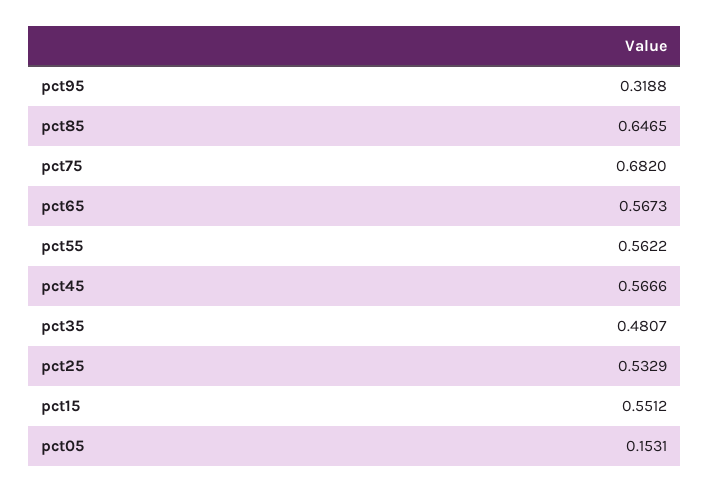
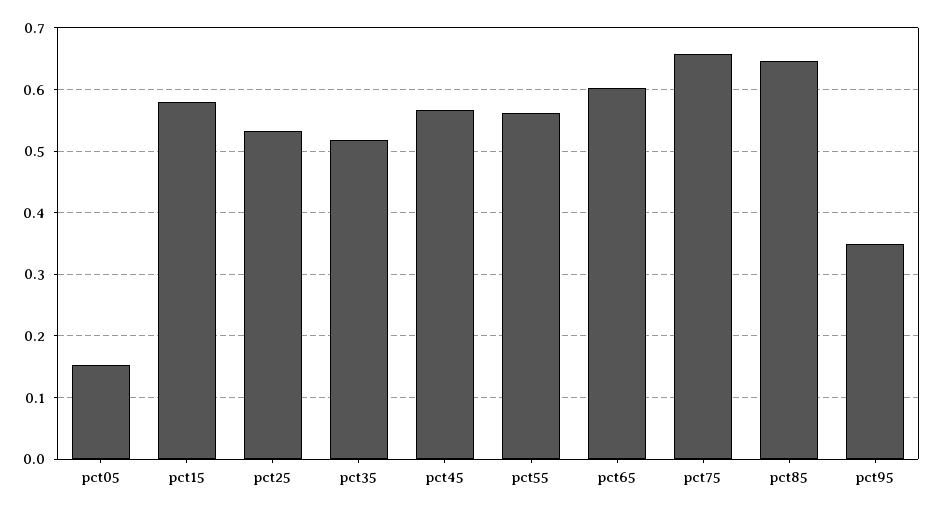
pct95: 0.3188 -> 0.35
pct75: 0.682 -> 0.66
pct65: 0.5673 -> 0.6
pct35: 0.4807 -> 0.52
pct15: 0.5512 -> 0.58

